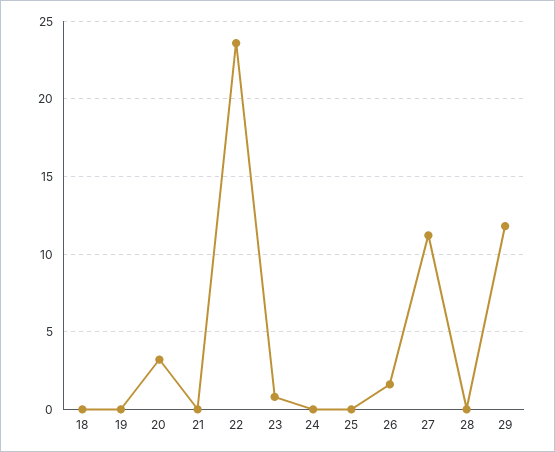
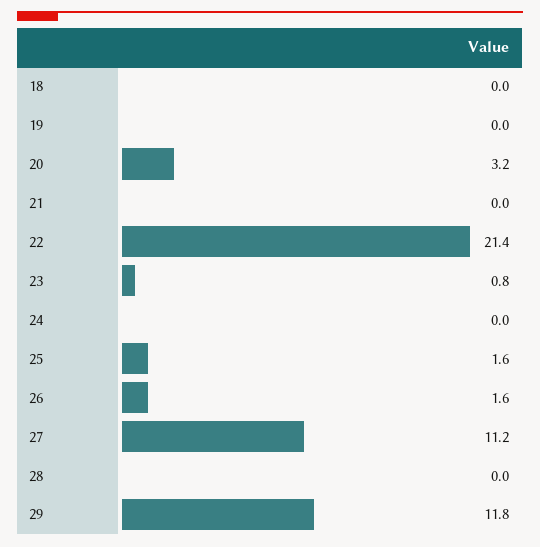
22: 23.5 -> 21.4
25: 0 -> 1.6

